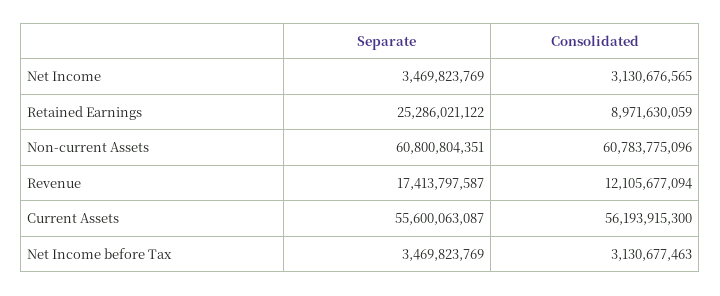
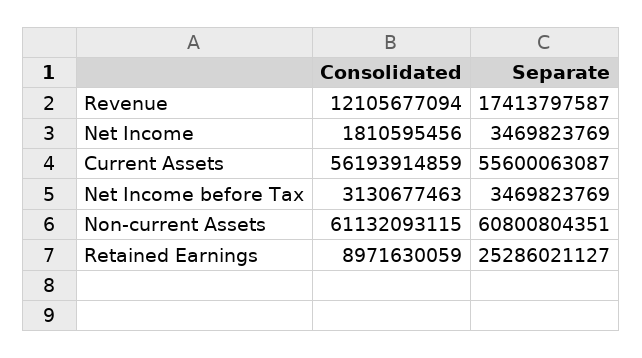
Consolidated, Net Income: 3130676565 -> 1810595456
Separate, Retained Earnings: 25286021122 -> 25286021127
Consolidated, Non-current Assets: 60783775096 -> 61132093115
Consolidated, Current Assets: 56193915300 -> 56193914859

